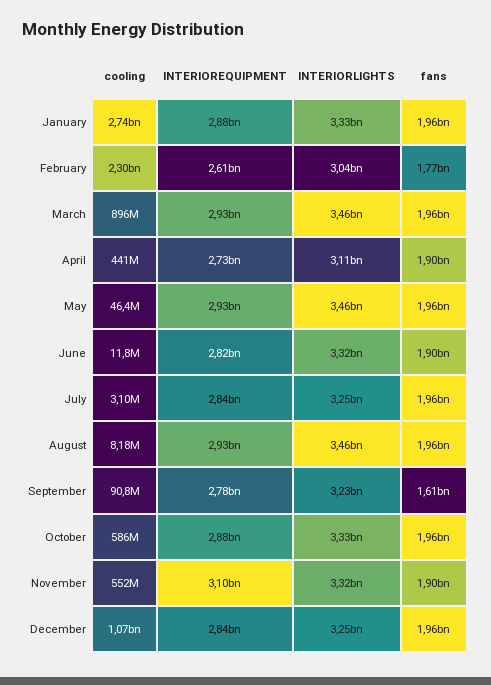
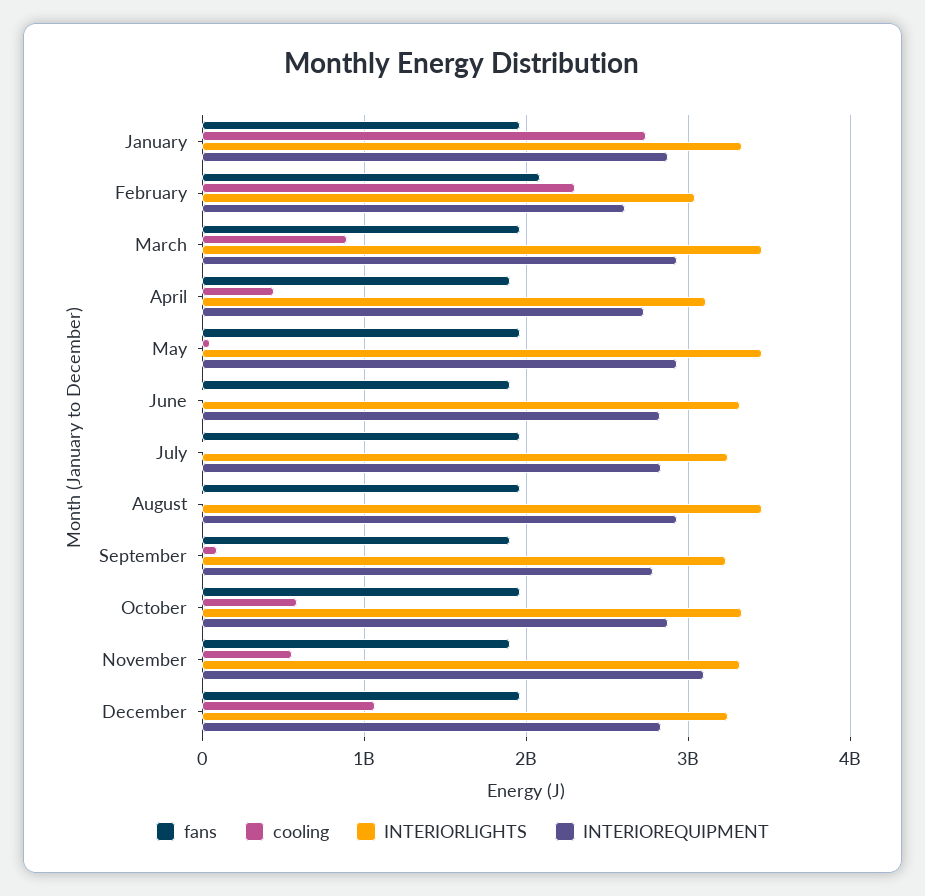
fans, February: 1770000000 -> 2100000000
fans, September: 1610000000 -> 1900000000

